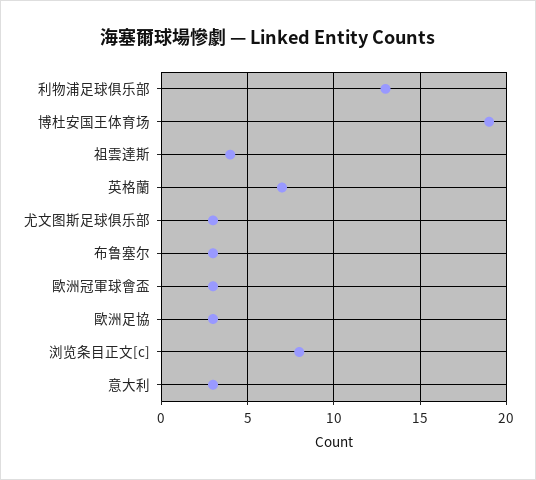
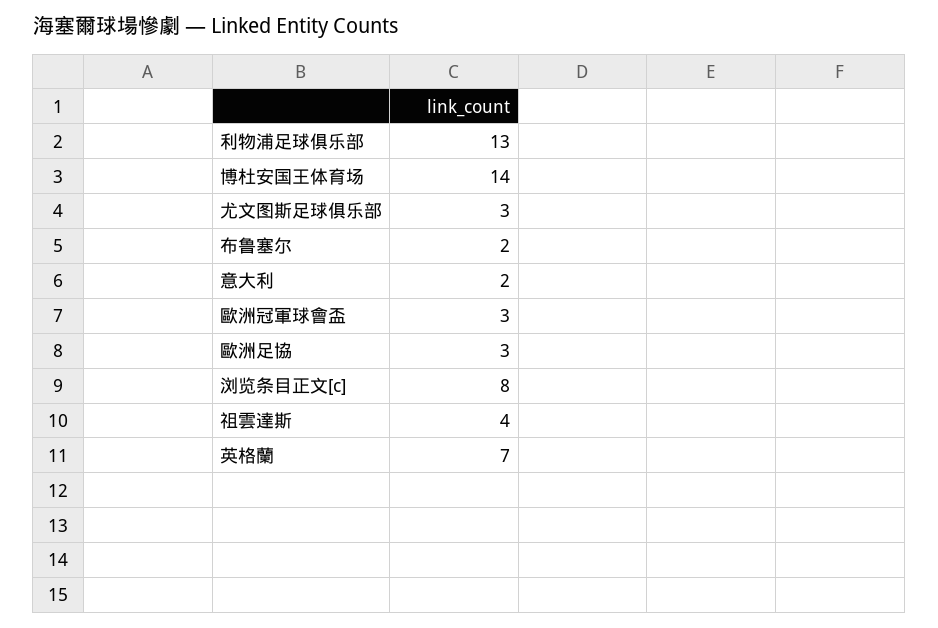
博杜安国王体育场: 19 -> 14
布鲁塞尔: 3 -> 2
意大利: 3 -> 2

